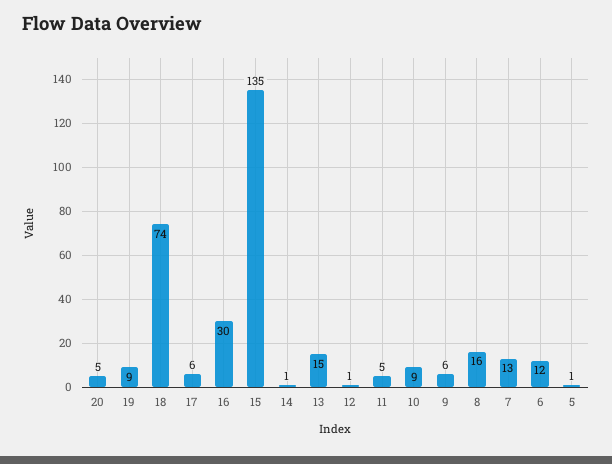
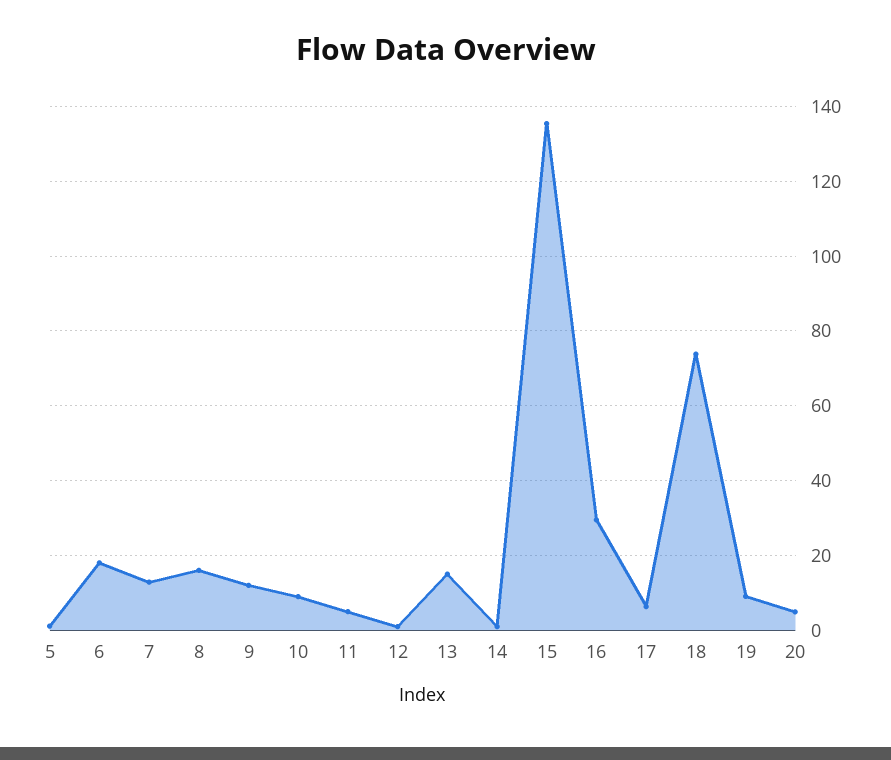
9: 6 -> 12
6: 12 -> 18

